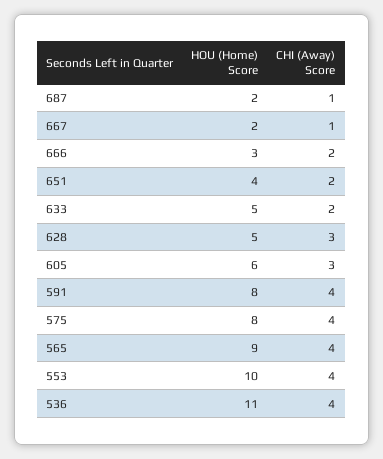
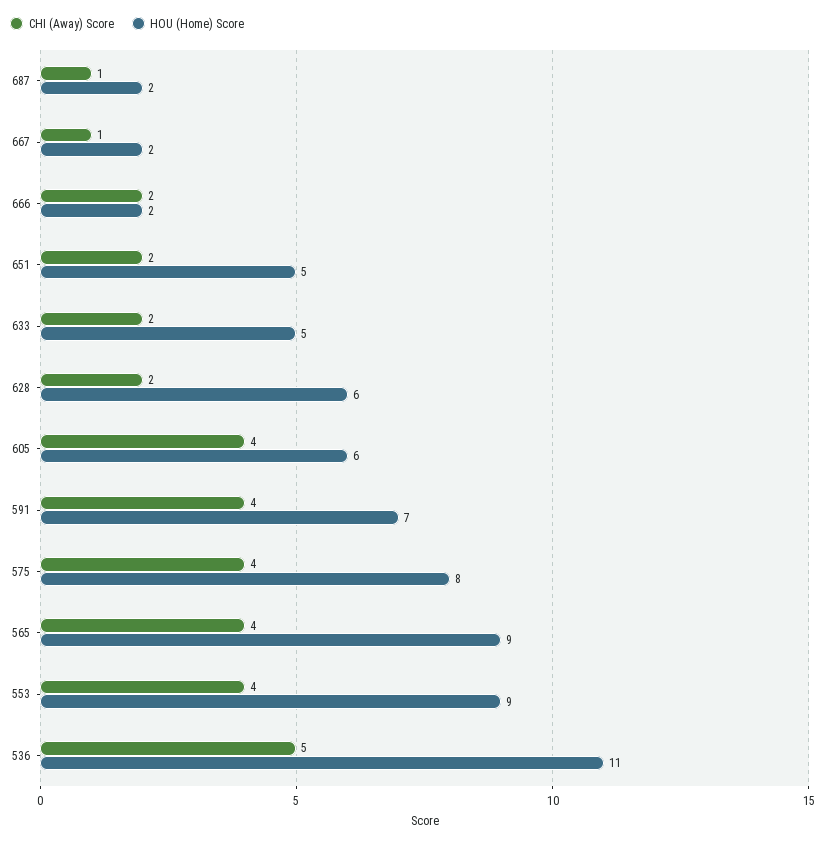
HOU (Home) Score, 666: 3 -> 2
HOU (Home) Score, 651: 4 -> 5
HOU (Home) Score, 628: 5 -> 6
CHI (Away) Score, 628: 3 -> 2
CHI (Away) Score, 605: 3 -> 4
HOU (Home) Score, 591: 8 -> 7
HOU (Home) Score, 553: 10 -> 9
CHI (Away) Score, 536: 4 -> 5

